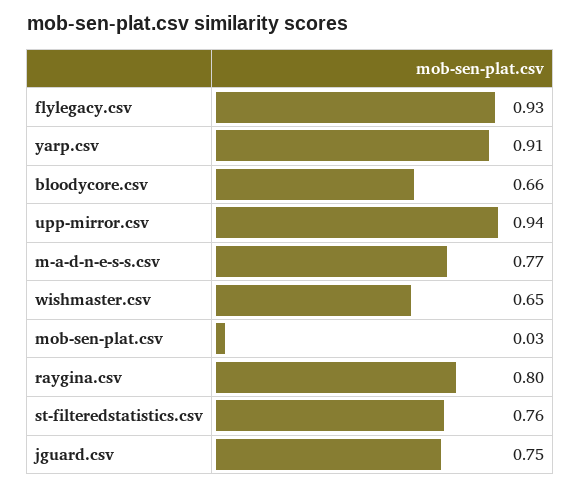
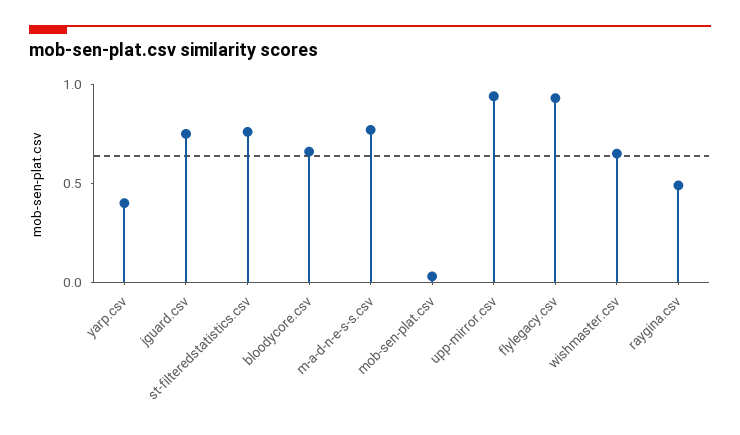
yarp.csv: 0.91 -> 0.4
raygina.csv: 0.8 -> 0.5

